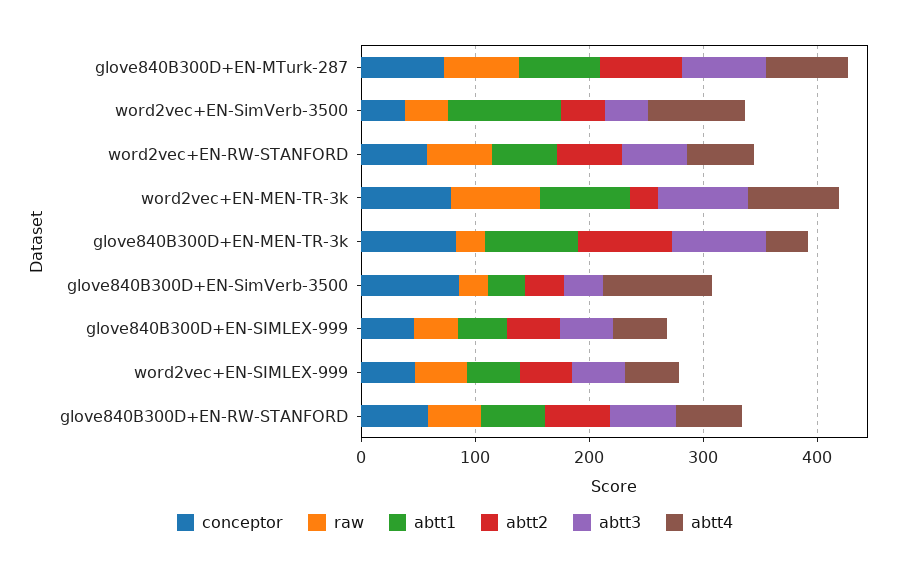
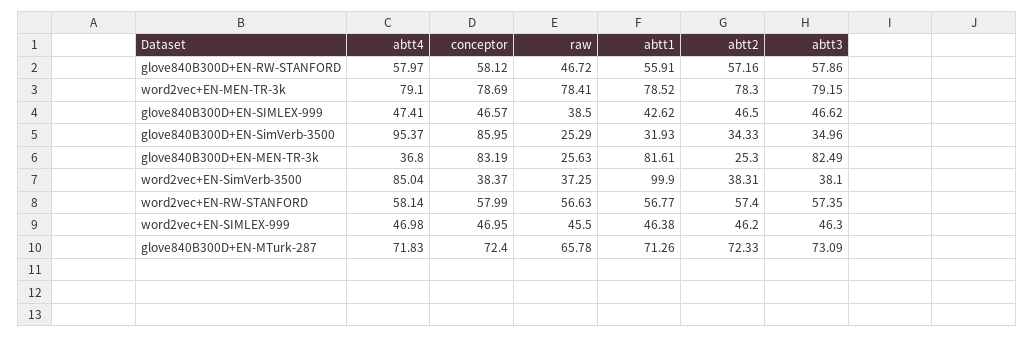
abtt2, word2vec+EN-MEN-TR-3k: 20 -> 78.3
abtt2, glove840B300D+EN-MEN-TR-3k: 80 -> 25.3

